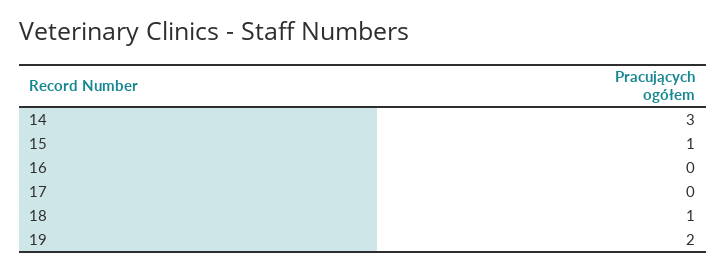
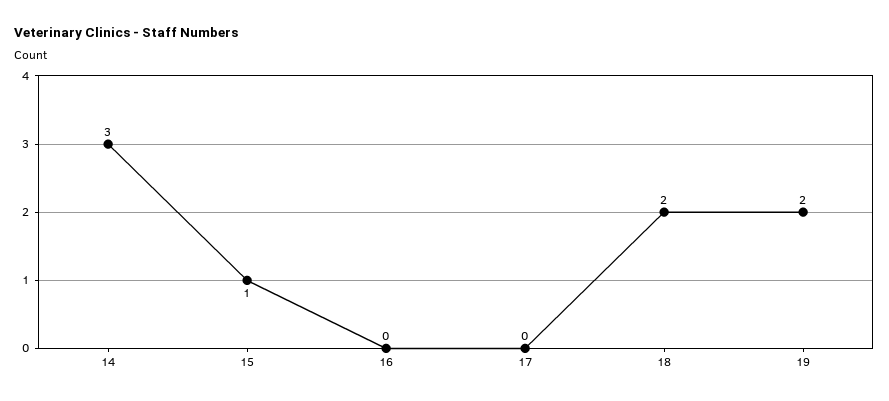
18: 1 -> 2

